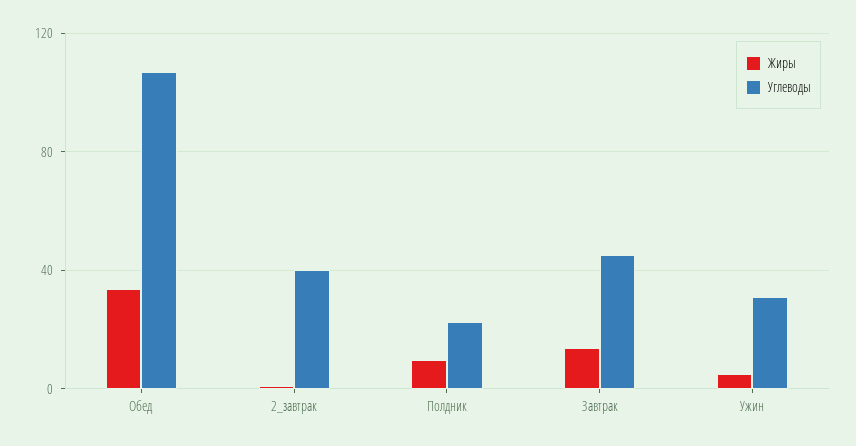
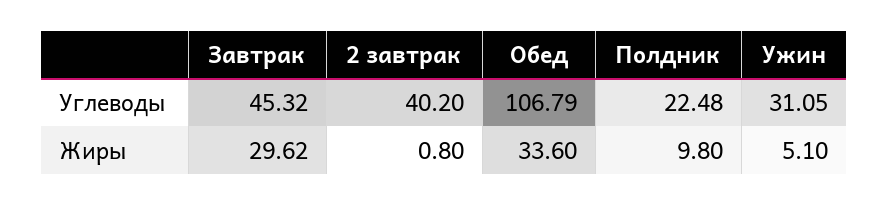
Жиры, Завтрак: 15 -> 29.62

